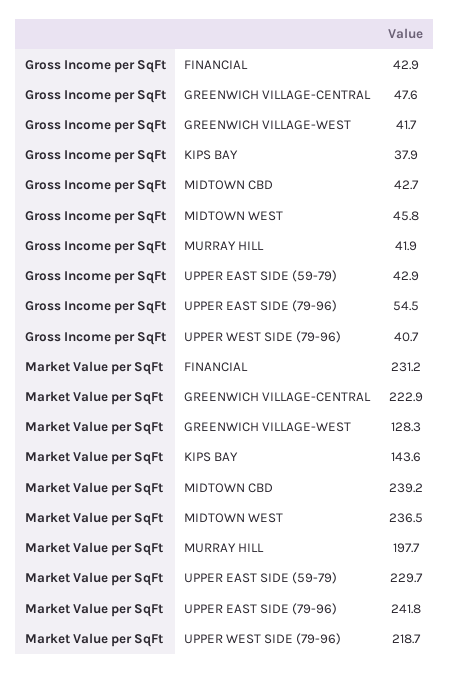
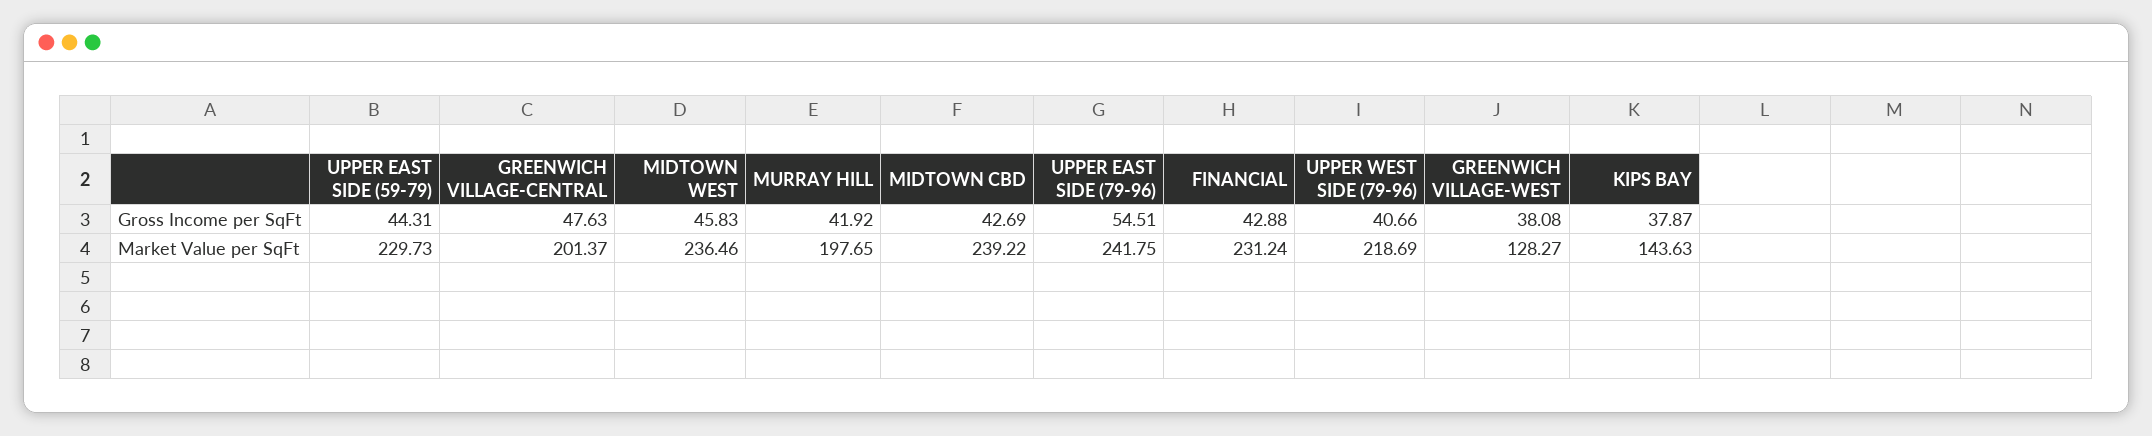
Gross Income per SqFt, GREENWICH VILLAGE-WEST: 41.7 -> 38.08
Gross Income per SqFt, UPPER EAST SIDE (59-79): 42.9 -> 44.31
Market Value per SqFt, GREENWICH VILLAGE-CENTRAL: 222.9 -> 201.37

